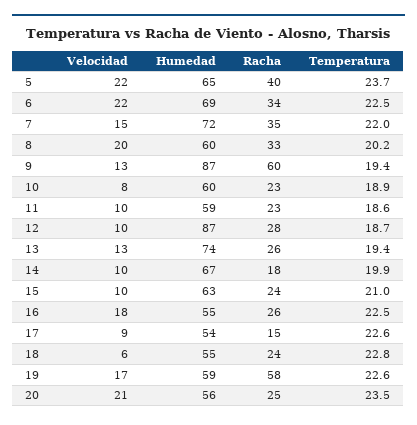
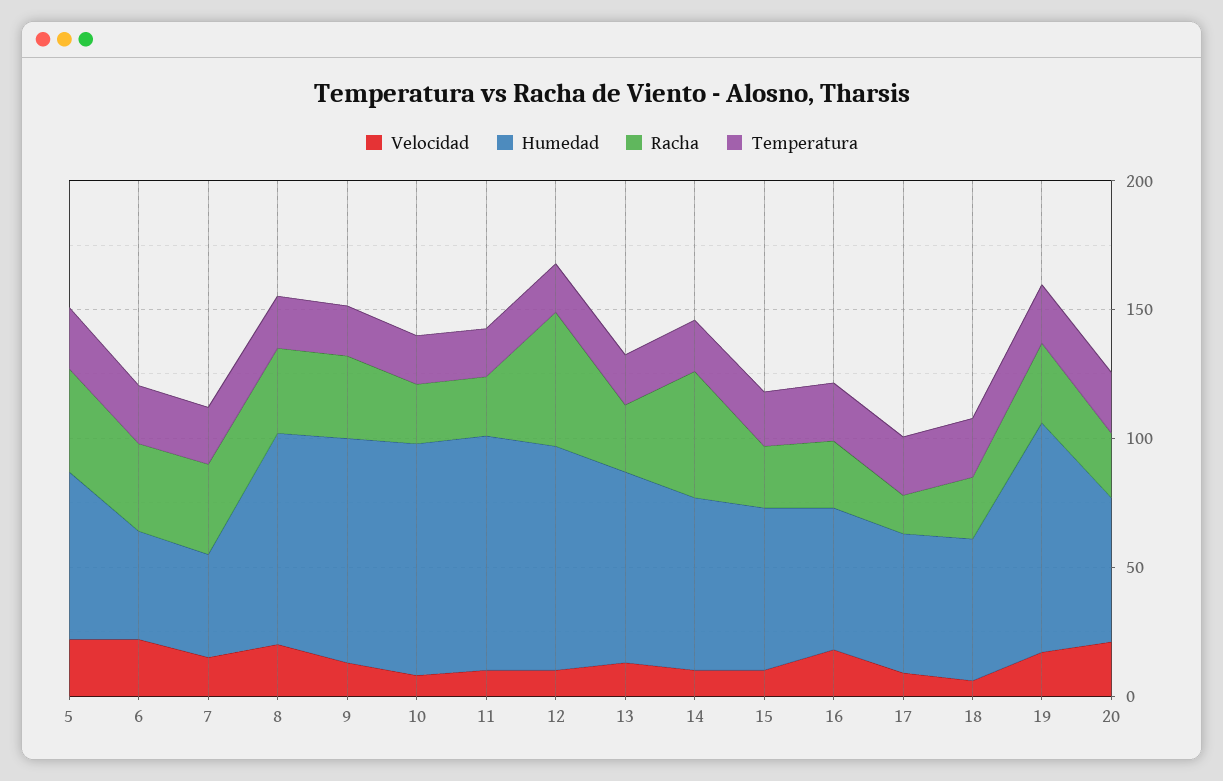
Humedad, 6: 69 -> 40
Humedad, 7: 72 -> 40
Humedad, 8: 60 -> 80
Racha, 9: 60 -> 30
Humedad, 10: 60 -> 90
Humedad, 11: 59 -> 90
Racha, 12: 28 -> 50
Racha, 14: 18 -> 50
Humedad, 19: 59 -> 90
Racha, 19: 58 -> 30

